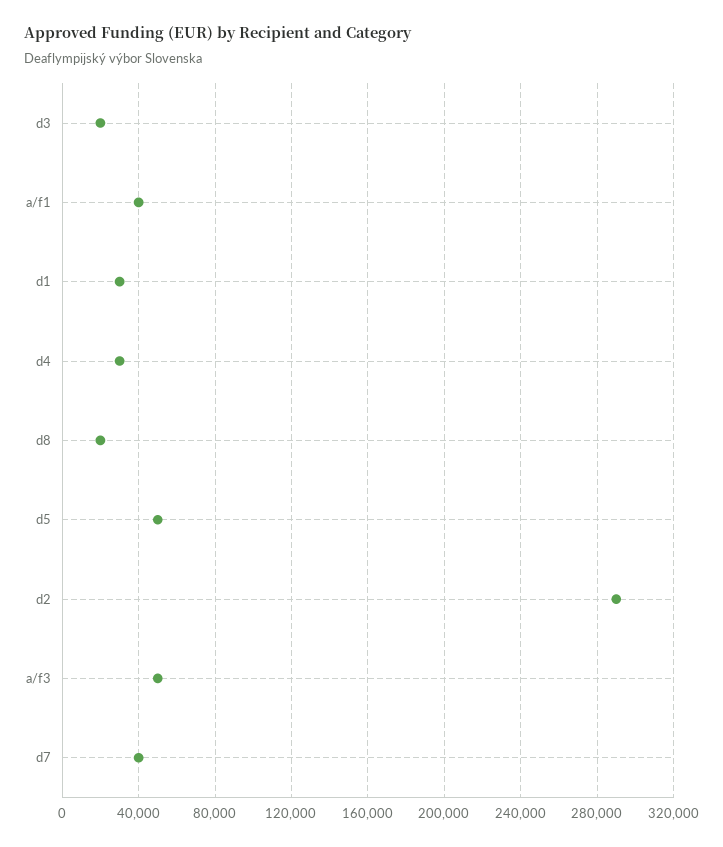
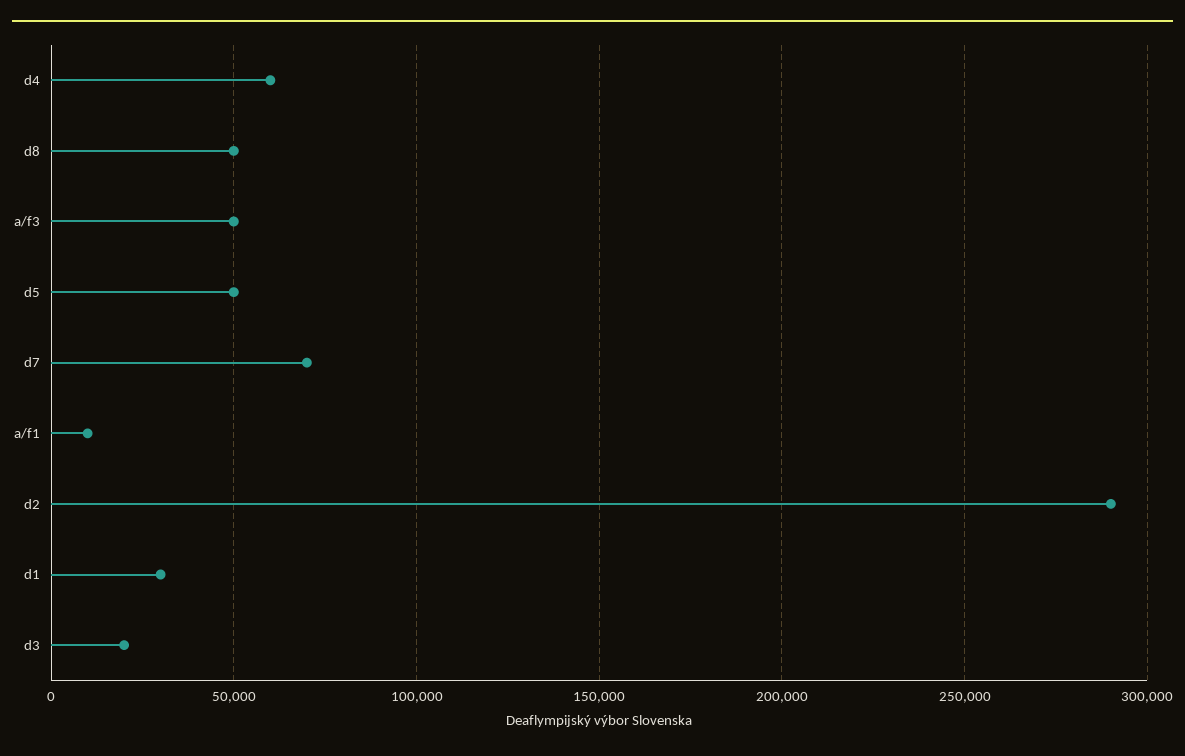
a/f1: 40000 -> 10000
d4: 30000 -> 60000
d8: 20000 -> 50000
d7: 40000 -> 70000

